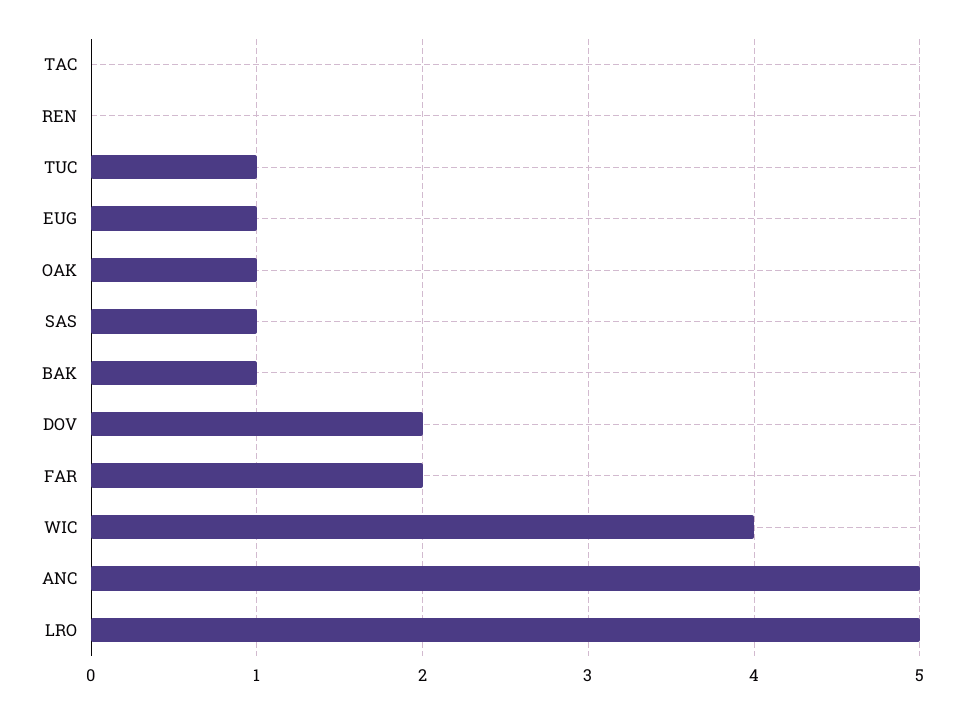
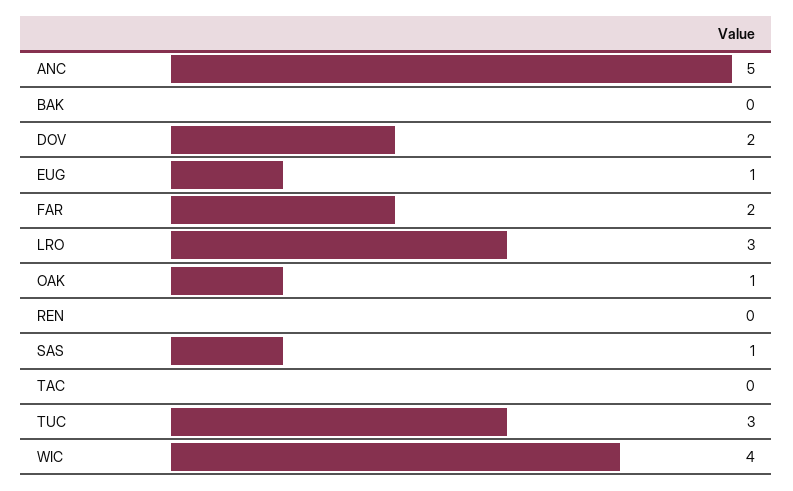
TUC: 1 -> 3
BAK: 1 -> 0
LRO: 5 -> 3

